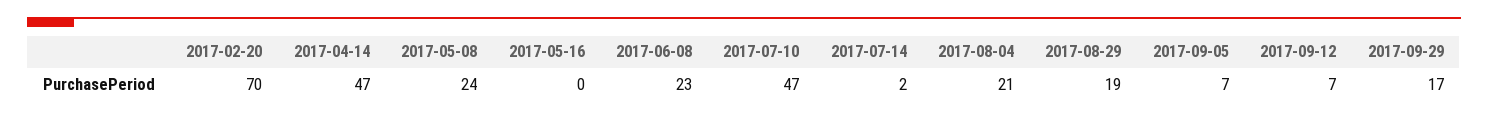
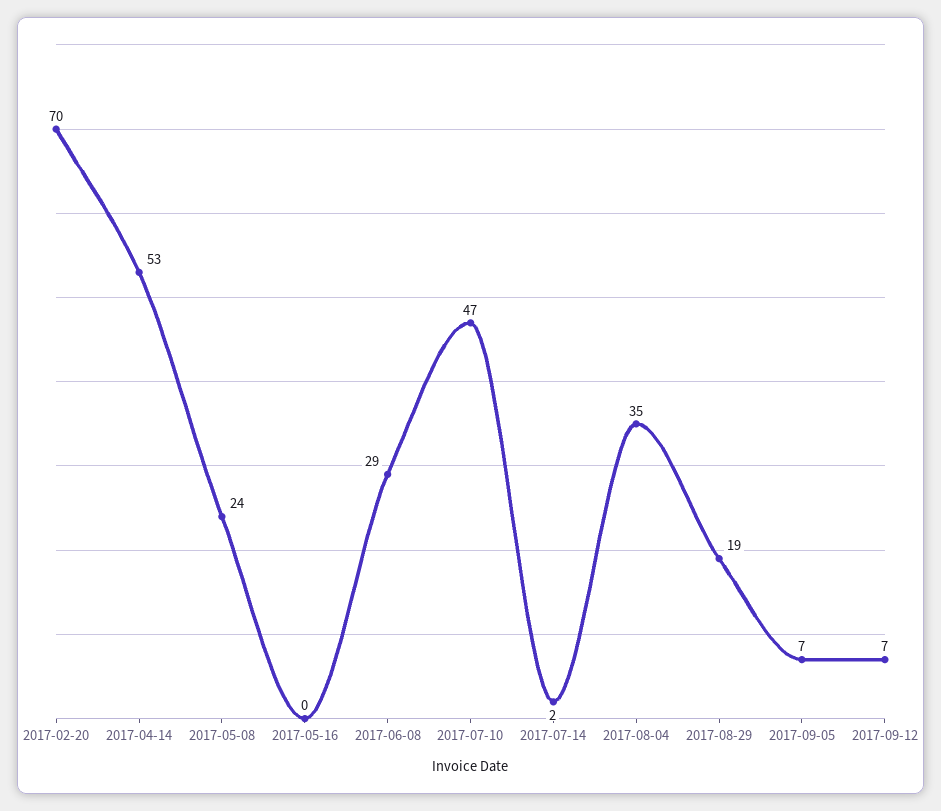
2017-04-14: 47 -> 53
2017-06-08: 23 -> 29
2017-08-04: 21 -> 35
2017-09-29: 17 -> none

